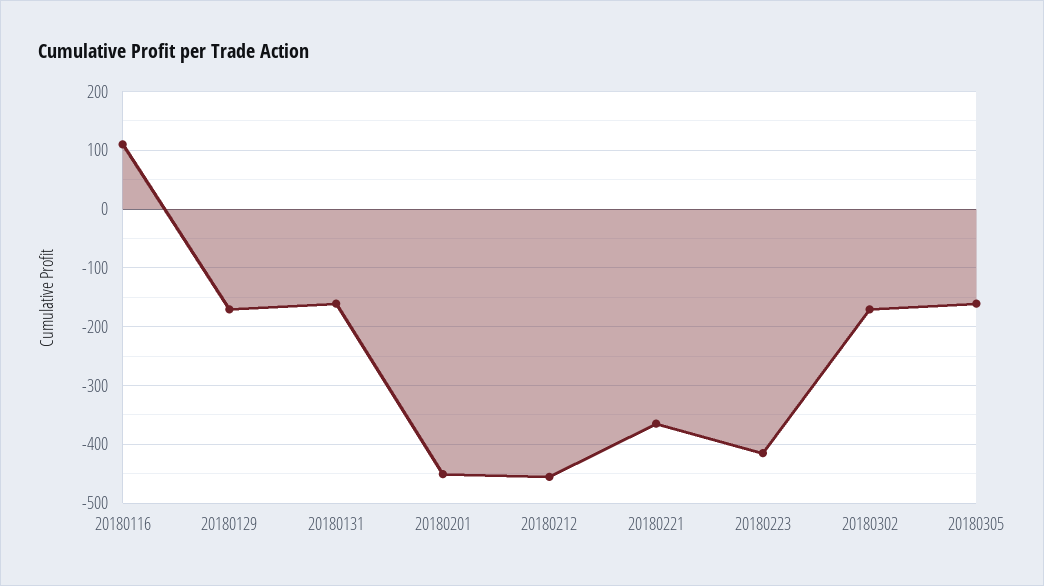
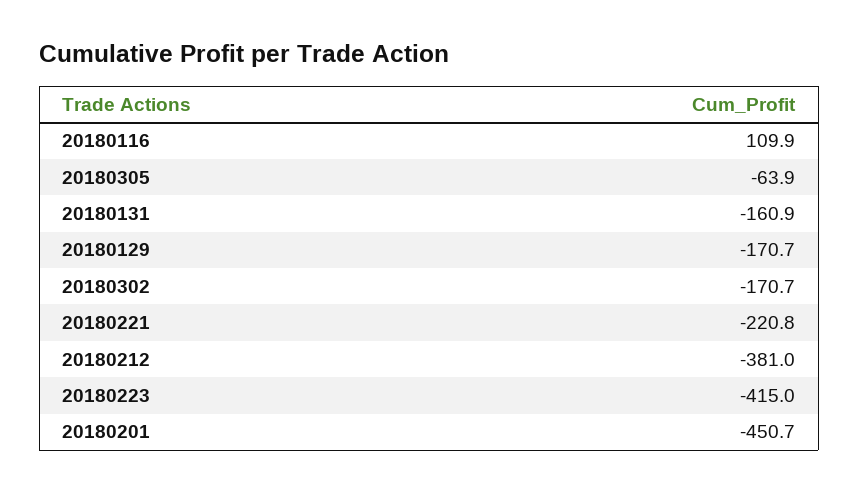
20180212: -460 -> -381
20180221: -360 -> -220.8
20180305: -160 -> -63.9

